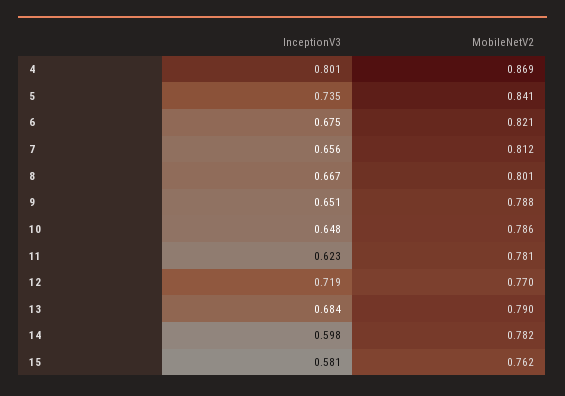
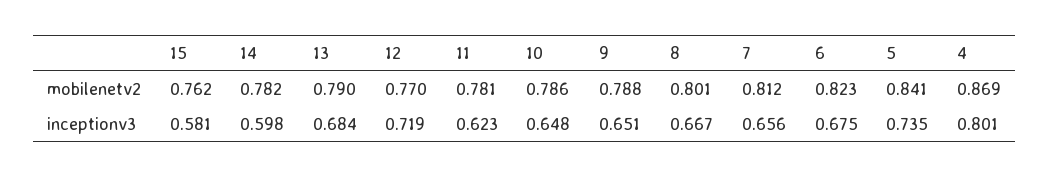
MobileNetV2, 6: 0.821 -> 0.823

